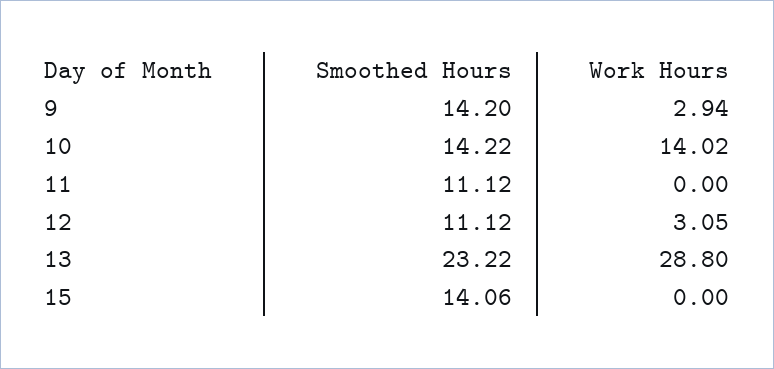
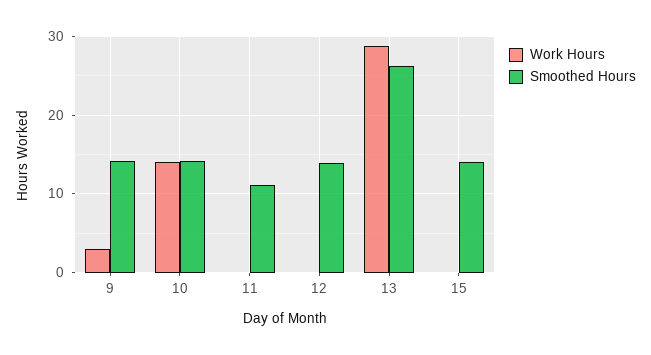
Smoothed Hours, 12: 11.12 -> 14
Work Hours, 12: 3.05 -> 0
Smoothed Hours, 13: 23.22 -> 26

